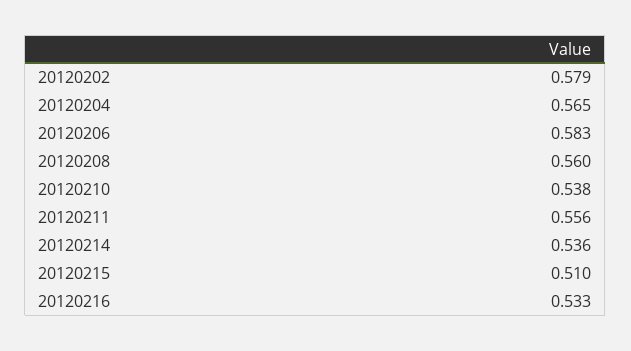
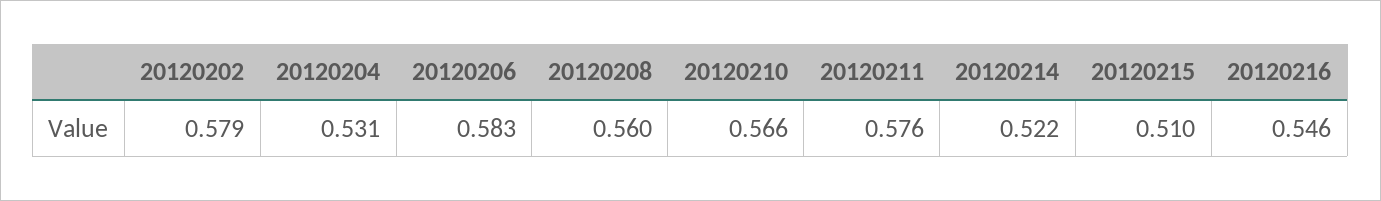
20120204: 0.565 -> 0.531
20120210: 0.538 -> 0.566
20120211: 0.556 -> 0.576
20120214: 0.536 -> 0.522
20120216: 0.533 -> 0.546

